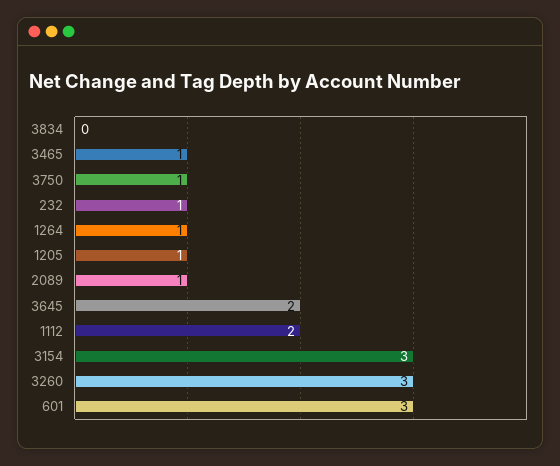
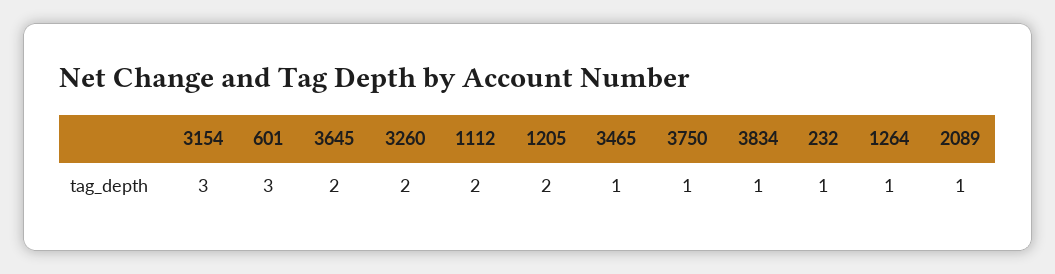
3834: 0 -> 1
1205: 1 -> 2
3260: 3 -> 2

